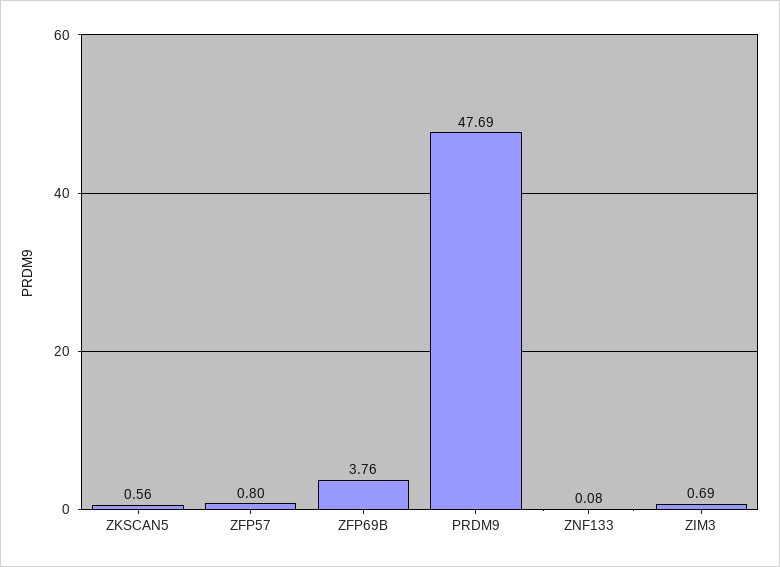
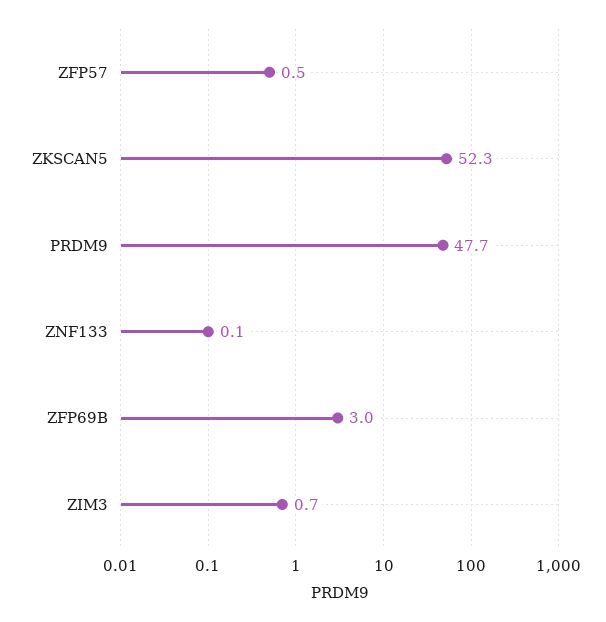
ZKSCAN5: 0.56 -> 52.3
ZFP57: 0.8 -> 0.5
ZFP69B: 3.76 -> 3

